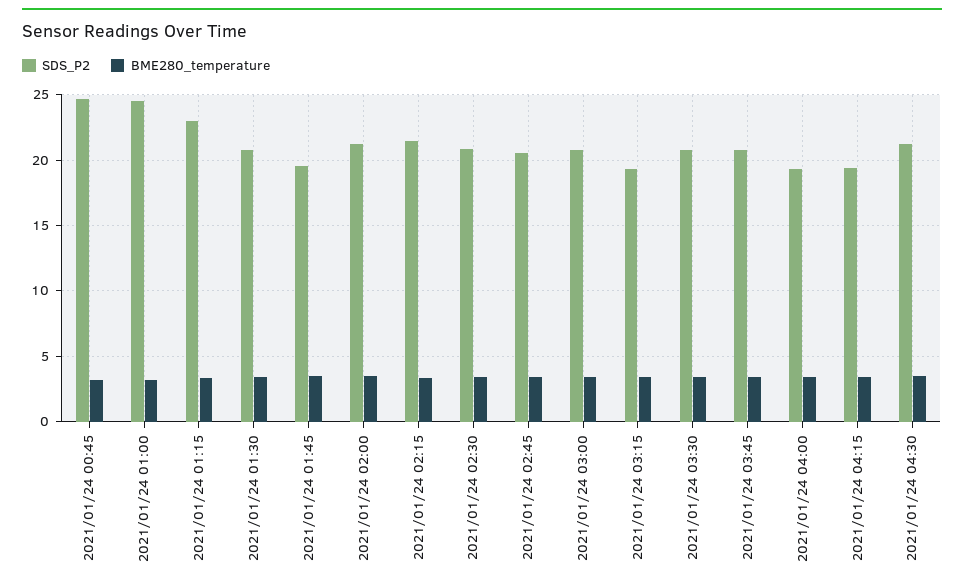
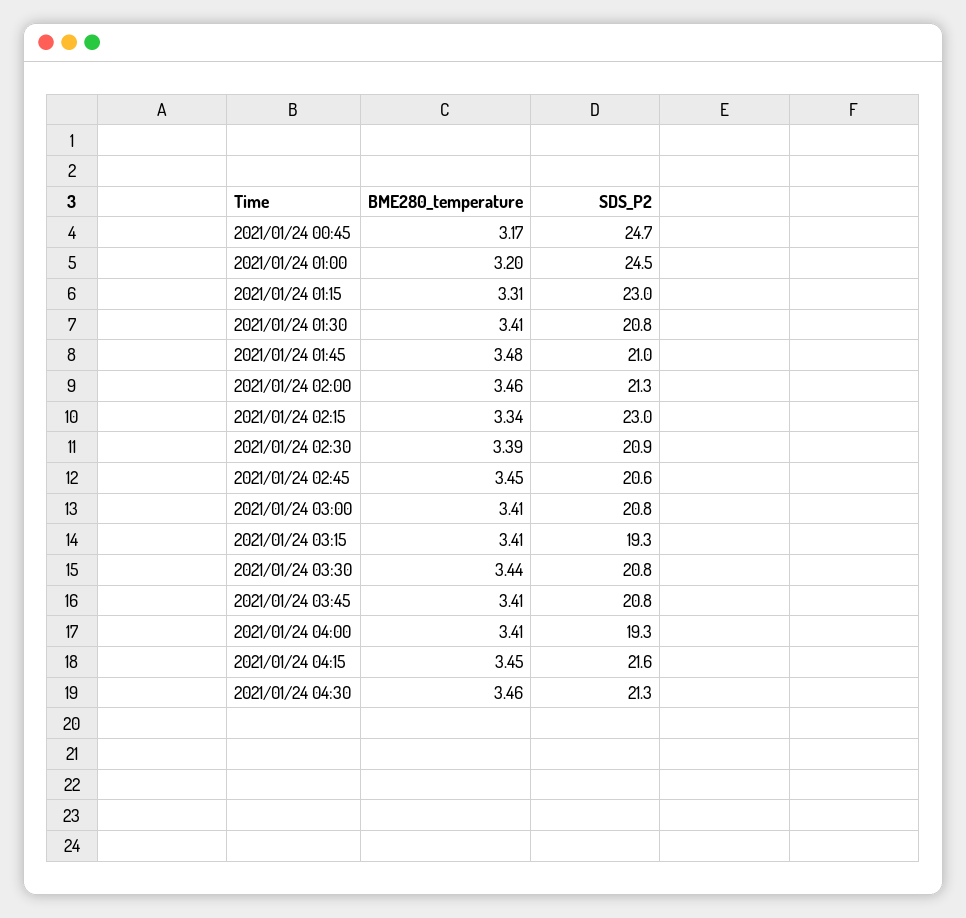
SDS_P2, 2021/01/24 01:45: 19.5 -> 21
SDS_P2, 2021/01/24 02:15: 21.5 -> 23
SDS_P2, 2021/01/24 04:15: 19.5 -> 21.6

